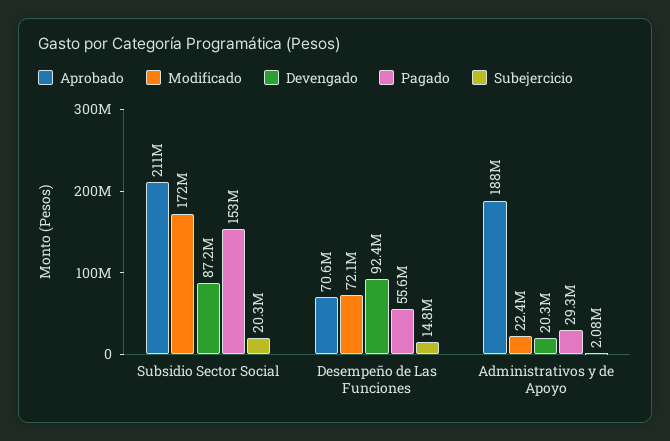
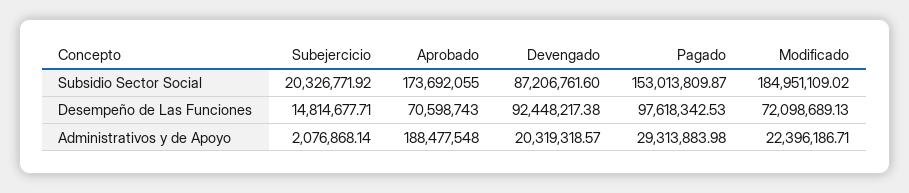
Aprobado, Subsidio Sector Social: 211000000 -> 173692055
Modificado, Subsidio Sector Social: 172000000 -> 184951109.02
Pagado, Desempeño de Las Funciones: 55600000 -> 97618342.53

